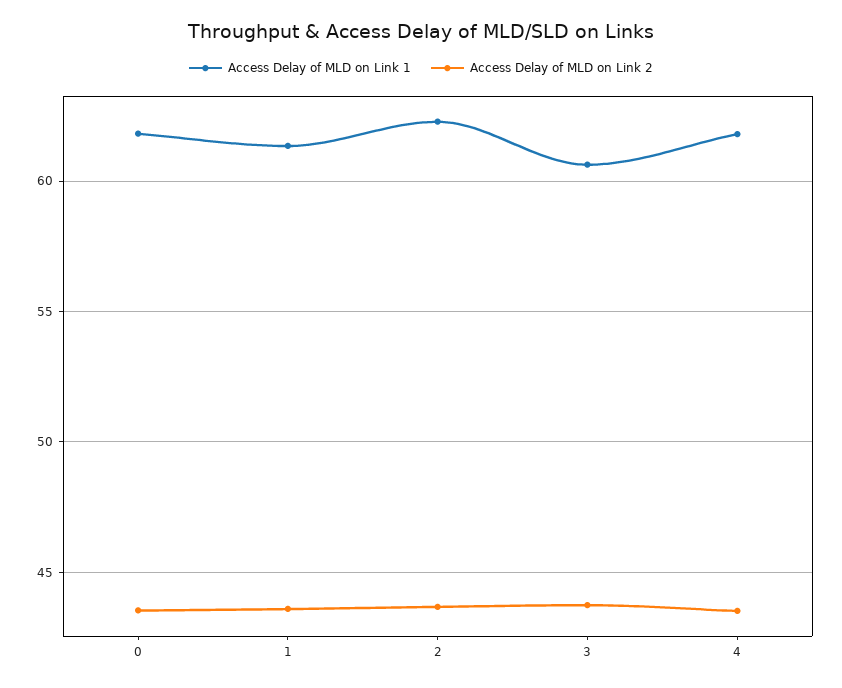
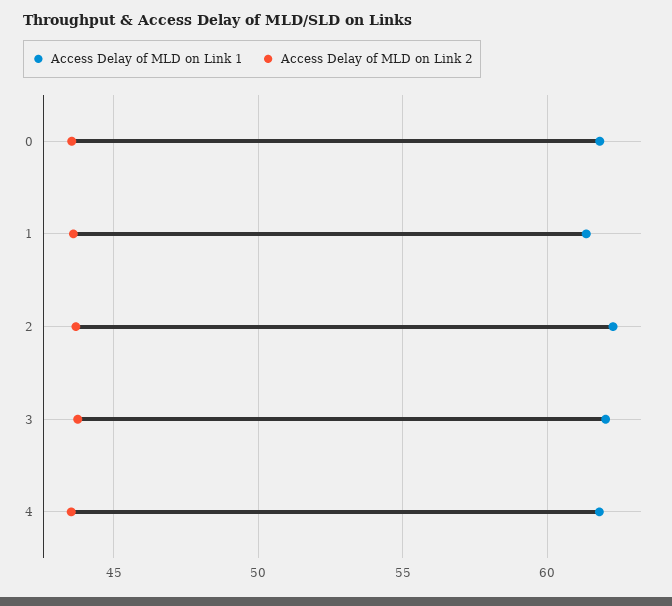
Access Delay of MLD on Link 1, 3: 60.5 -> 62

